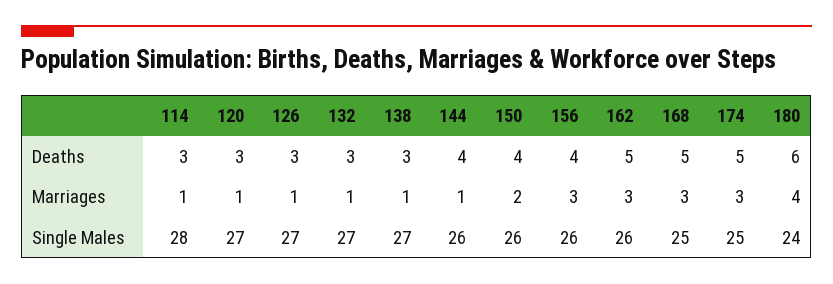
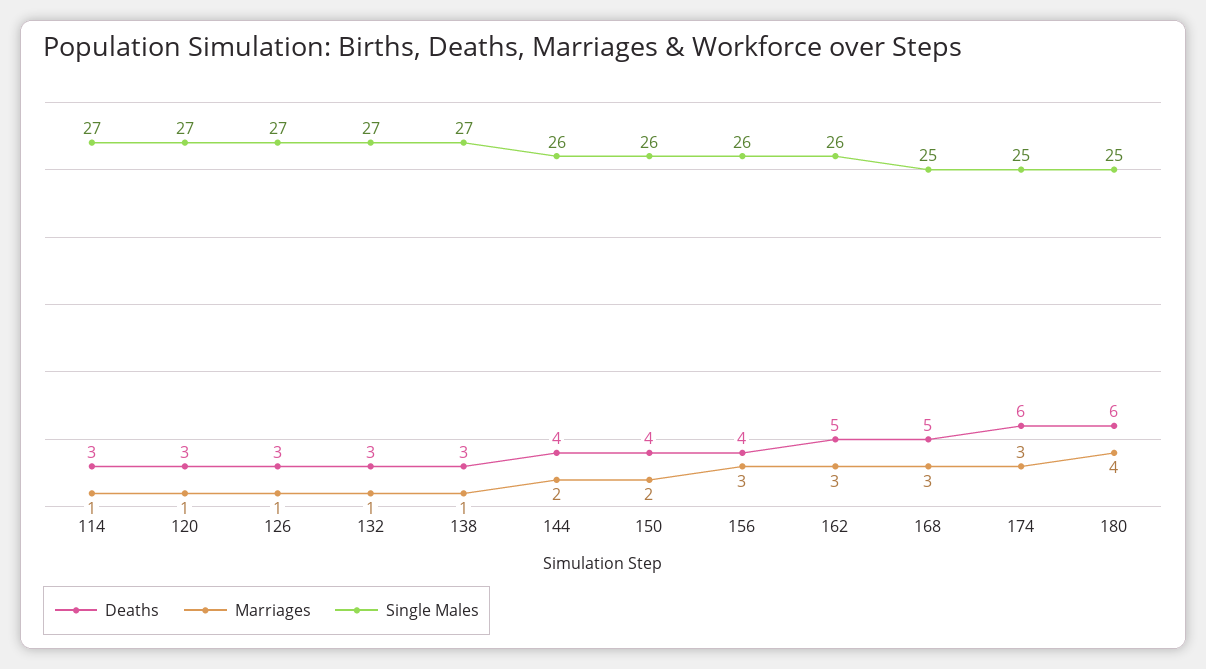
Deaths, 174: 5 -> 6
Marriages, 144: 1 -> 2
Single Males, 114: 28 -> 27
Single Males, 180: 24 -> 25

